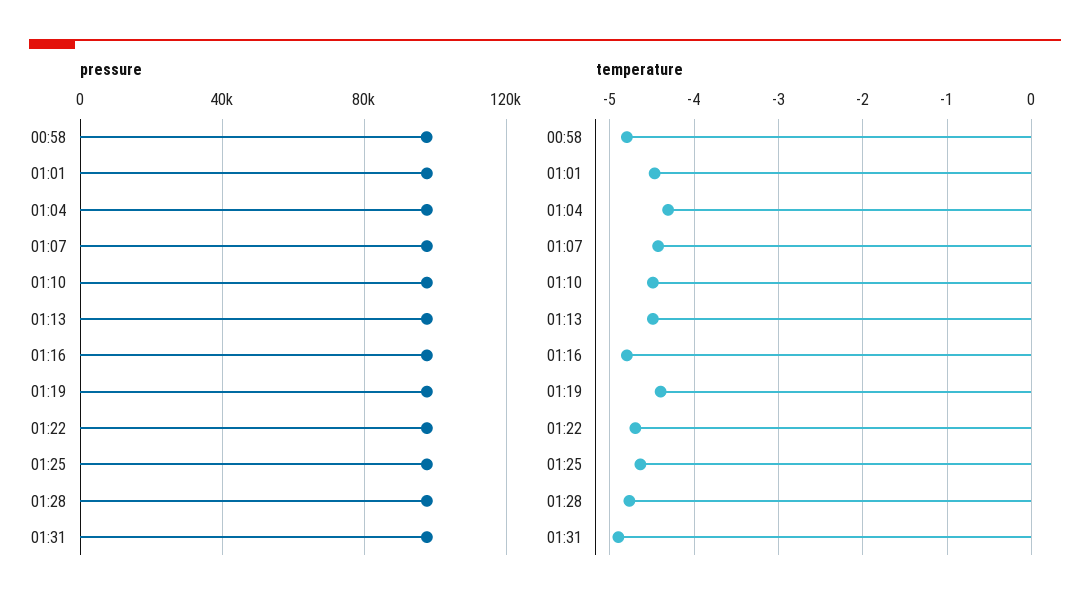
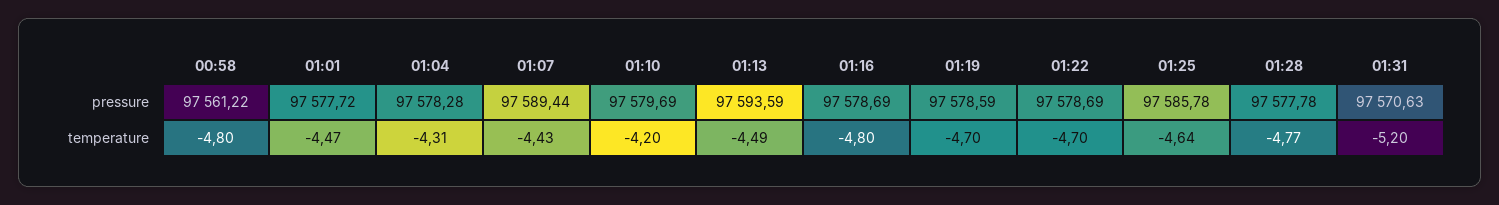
temperature, 01:10: -4.5 -> -4.2
temperature, 01:19: -4.4 -> -4.7
temperature, 01:31: -4.9 -> -5.2

